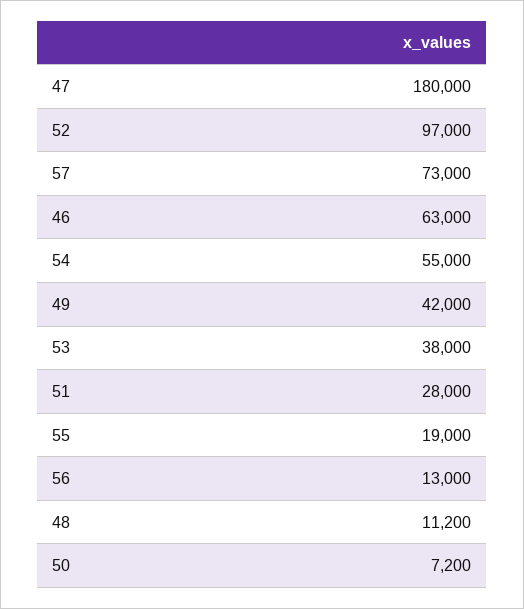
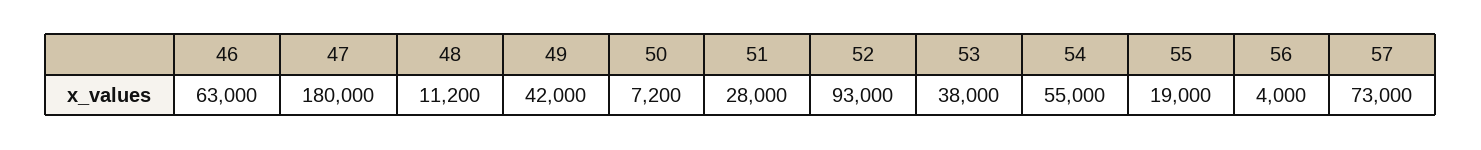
52: 97000 -> 93000
56: 13000 -> 4000

